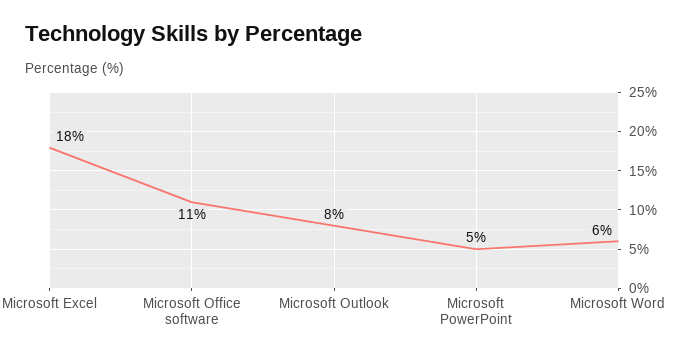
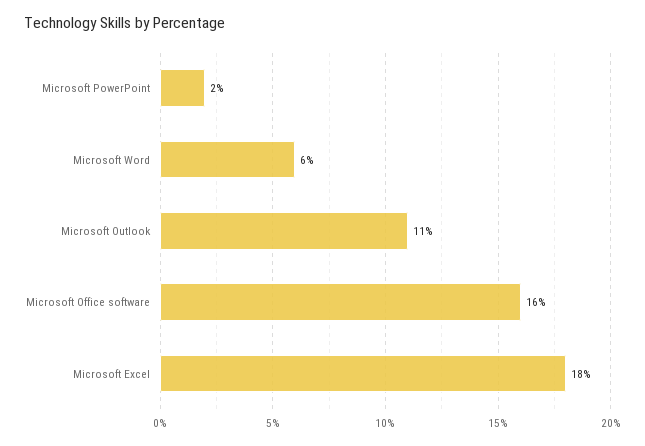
Microsoft Office software: 11 -> 16
Microsoft Outlook: 8 -> 11
Microsoft PowerPoint: 5 -> 2

